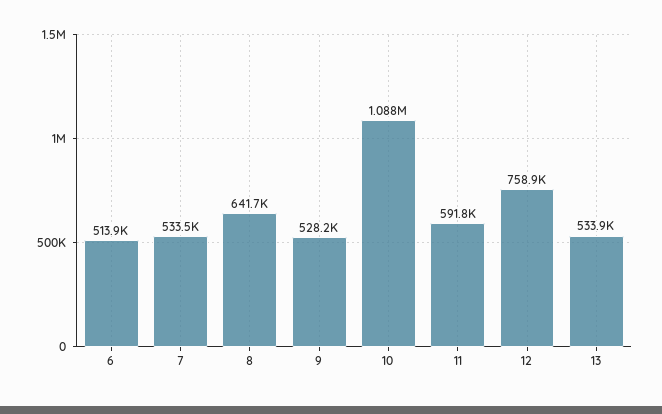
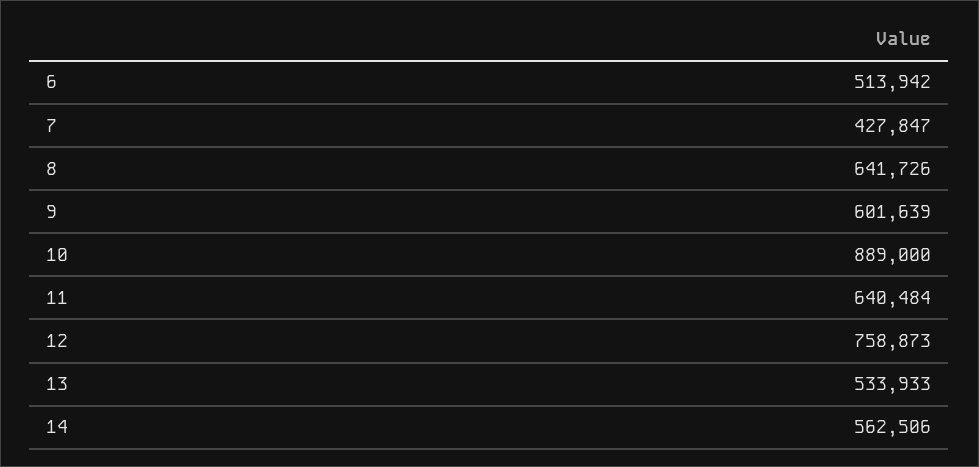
7: 533500 -> 427847
9: 528200 -> 601639
10: 1088000 -> 889000
11: 591800 -> 640484
14: none -> 562506

